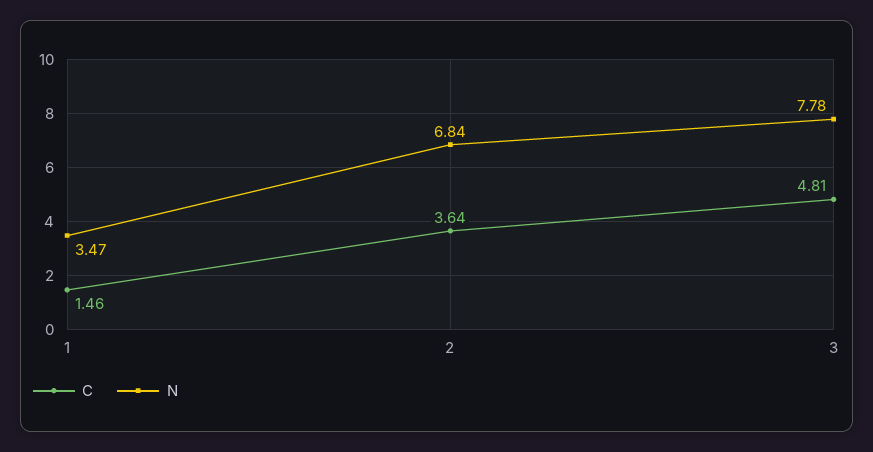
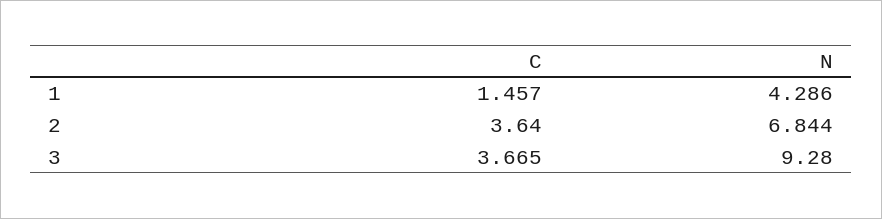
N, 1: 3.47 -> 4.286
C, 3: 4.81 -> 3.665
N, 3: 7.78 -> 9.28

